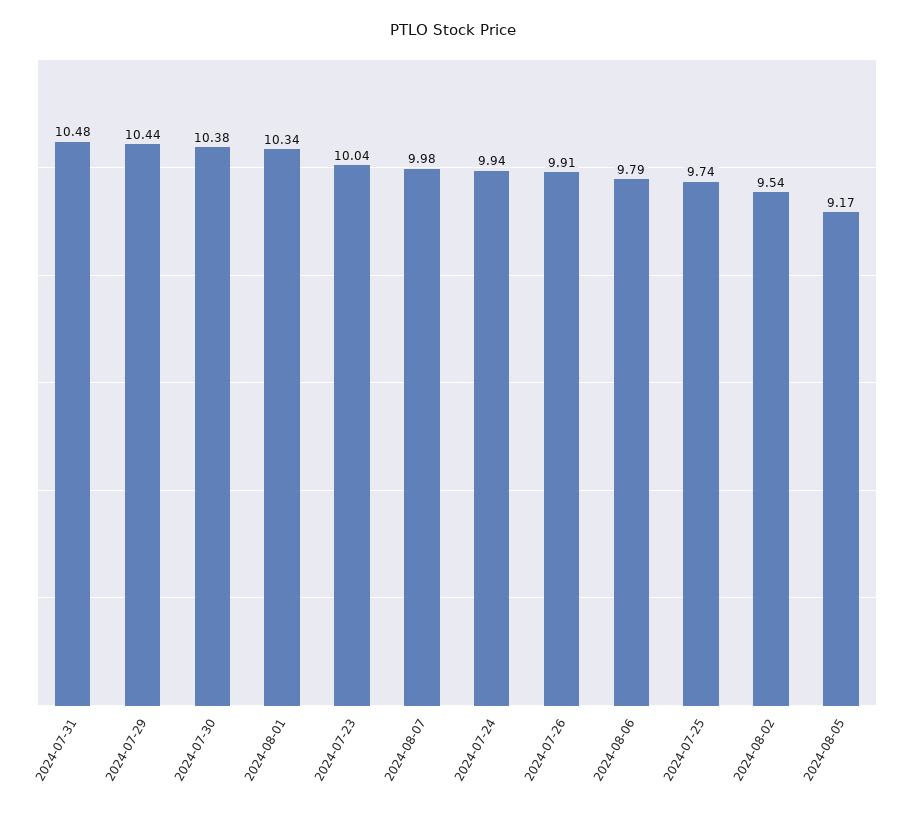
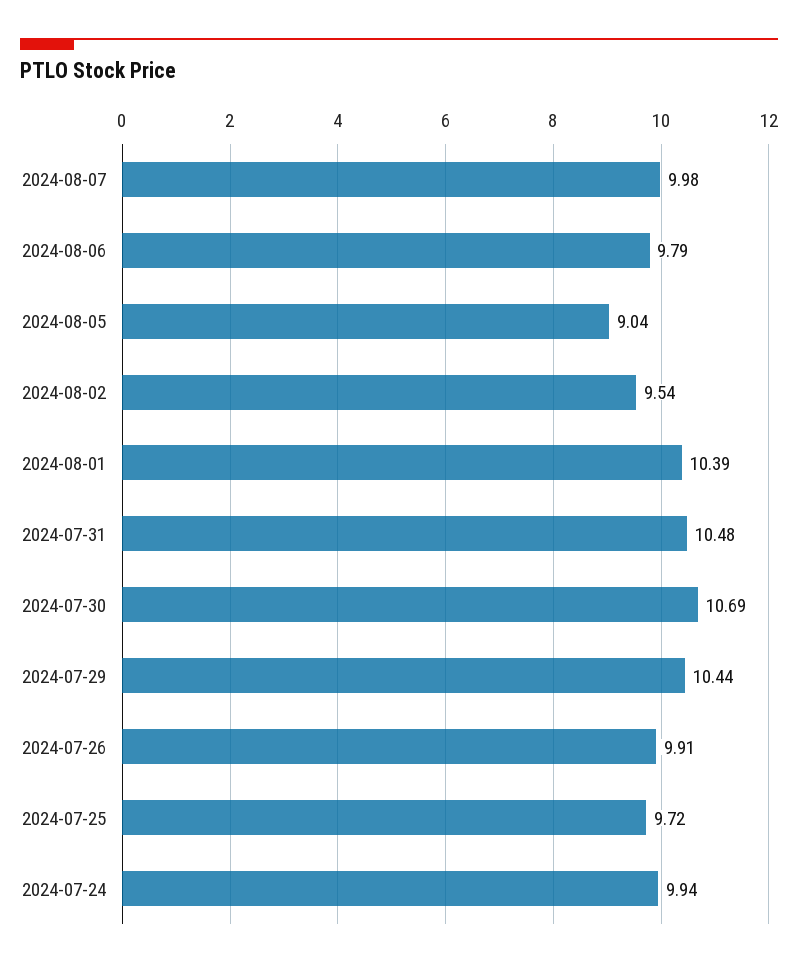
2024-07-30: 10.38 -> 10.69
2024-08-01: 10.34 -> 10.39
2024-07-23: 10.04 -> none
2024-07-25: 9.74 -> 9.72
2024-08-05: 9.17 -> 9.04

